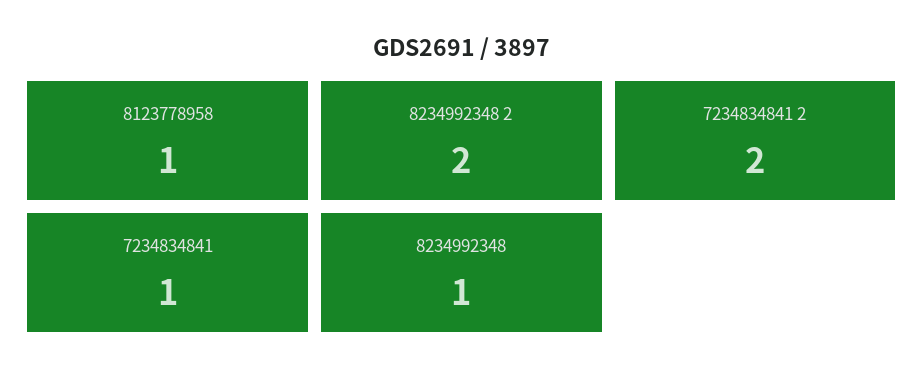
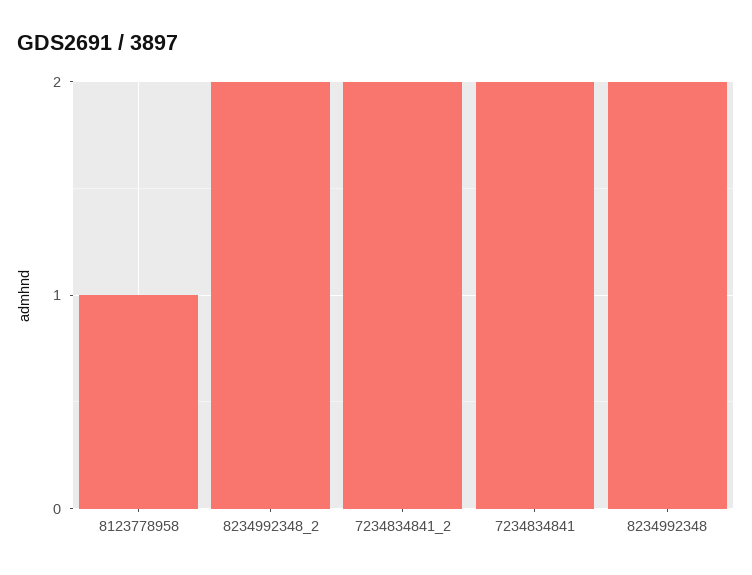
7234834841: 1 -> 2
8234992348: 1 -> 2

